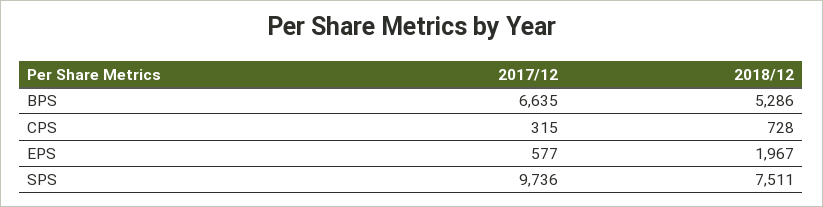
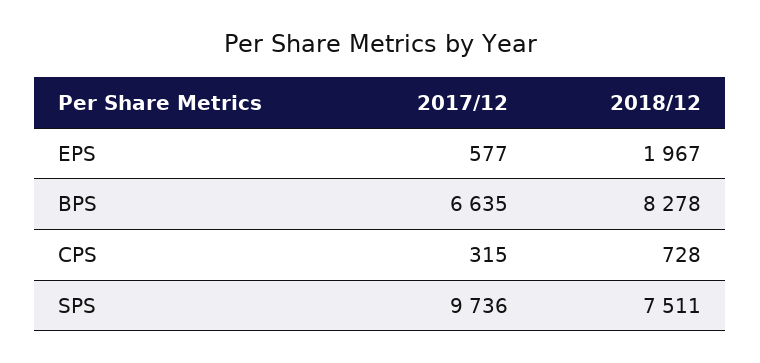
2018/12, BPS: 5286 -> 8278

